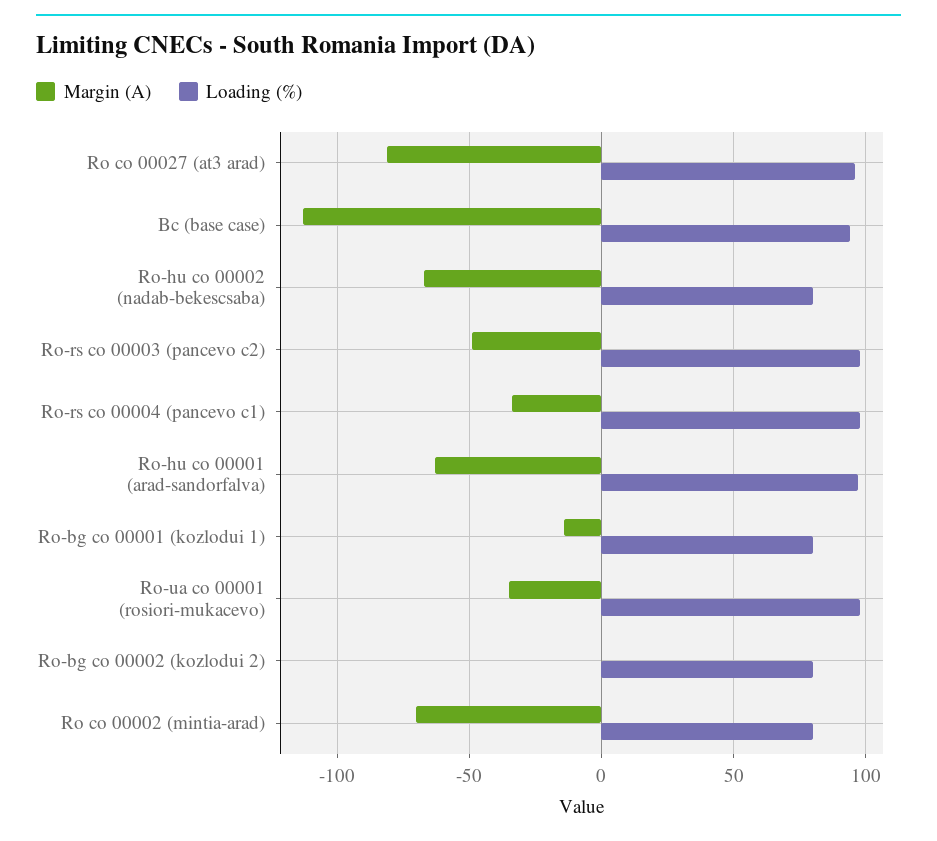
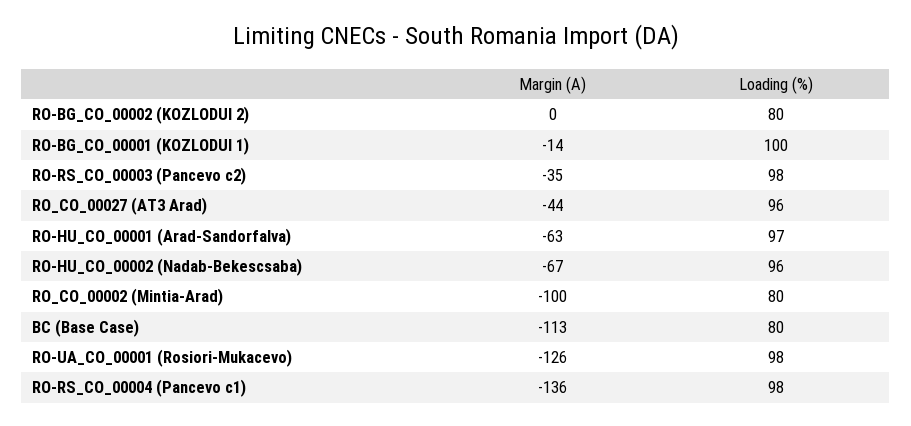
Margin (A), Ro co 00027 (at3 arad): -80 -> -44
Loading (%), Bc (base case): 95 -> 80
Loading (%), Ro-hu co 00002 (nadab-bekescsaba): 80 -> 96
Margin (A), Ro-rs co 00003 (pancevo c2): -50 -> -35
Margin (A), Ro-rs co 00004 (pancevo c1): -35 -> -136
Loading (%), Ro-bg co 00001 (kozlodui 1): 80 -> 100
Margin (A), Ro-ua co 00001 (rosiori-mukacevo): -35 -> -126
Margin (A), Ro co 00002 (mintia-arad): -70 -> -100

